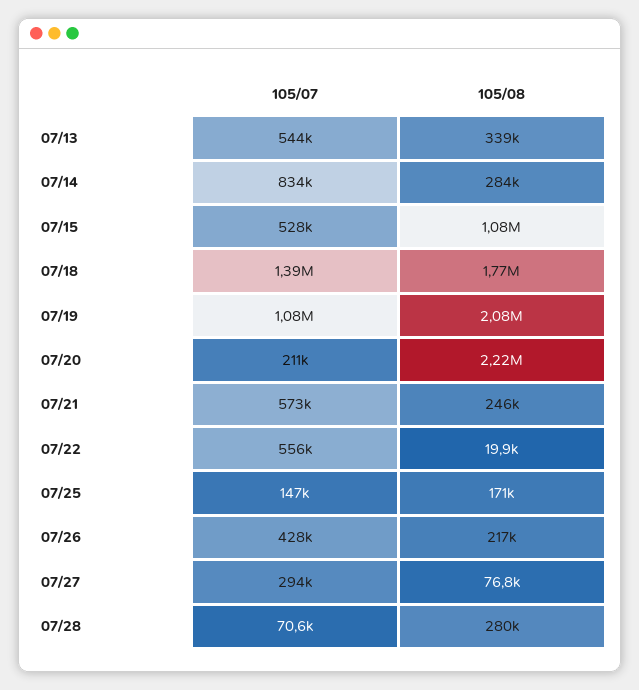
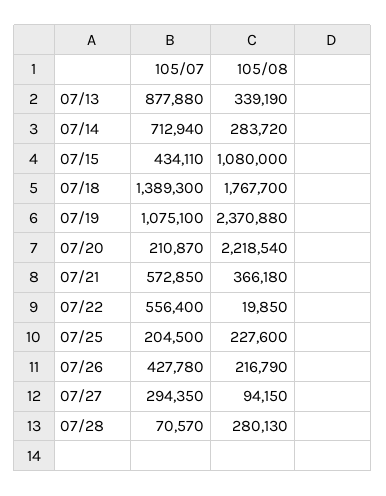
105/07, 07/13: 544000 -> 877880
105/07, 07/14: 834000 -> 712940
105/07, 07/15: 528000 -> 434110
105/08, 07/19: 2080000 -> 2370880
105/08, 07/21: 246000 -> 366180
105/07, 07/25: 147000 -> 204500
105/08, 07/25: 171000 -> 227600
105/08, 07/27: 76800 -> 94150

